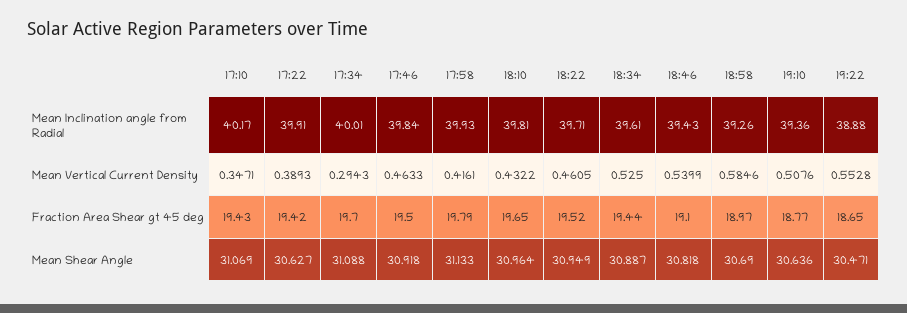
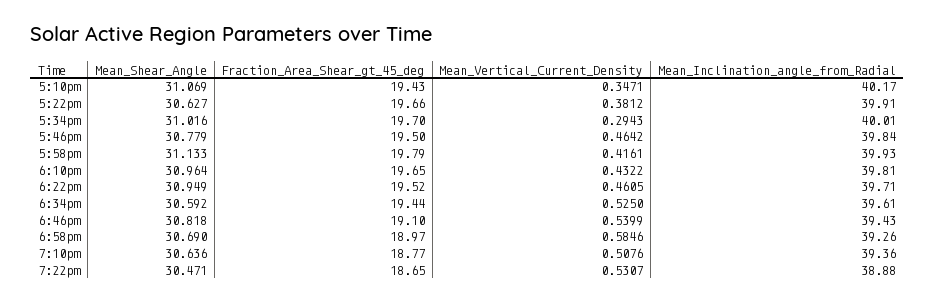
17:22, Mean Vertical Current Density: 0.3893 -> 0.3812
17:46, Mean Vertical Current Density: 0.4633 -> 0.4642
19:22, Mean Vertical Current Density: 0.5528 -> 0.5307
17:22, Fraction Area Shear gt 45 deg: 19.42 -> 19.66
17:34, Mean Shear Angle: 31.088 -> 31.016
17:46, Mean Shear Angle: 30.918 -> 30.779
18:34, Mean Shear Angle: 30.887 -> 30.592

